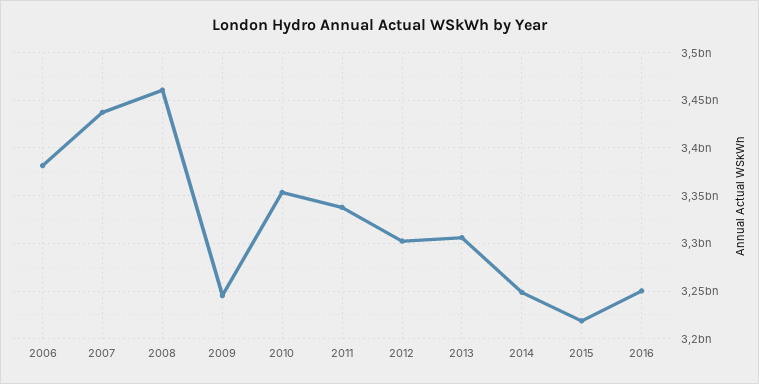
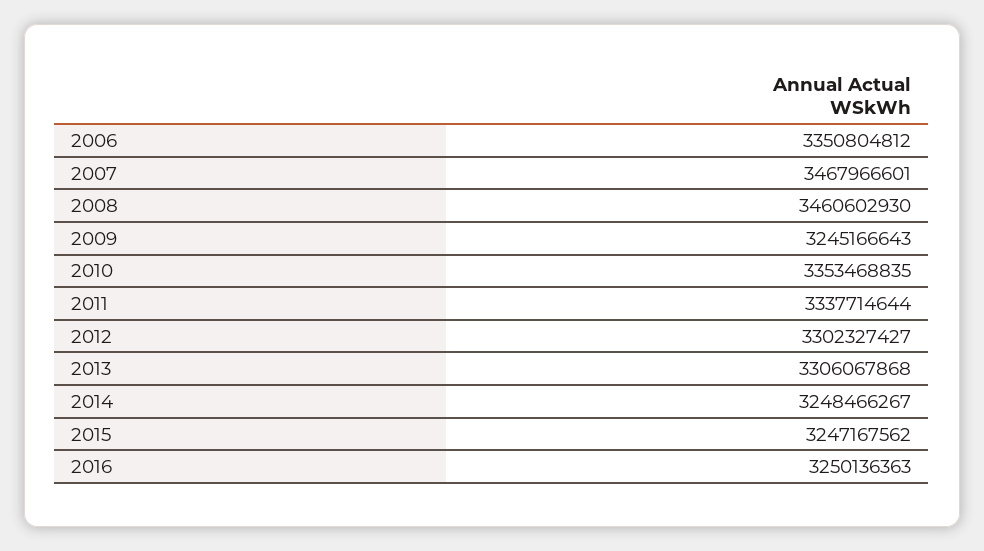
2006: 3380000000 -> 3350804812
2007: 3440000000 -> 3467966601
2015: 3220000000 -> 3247167562

